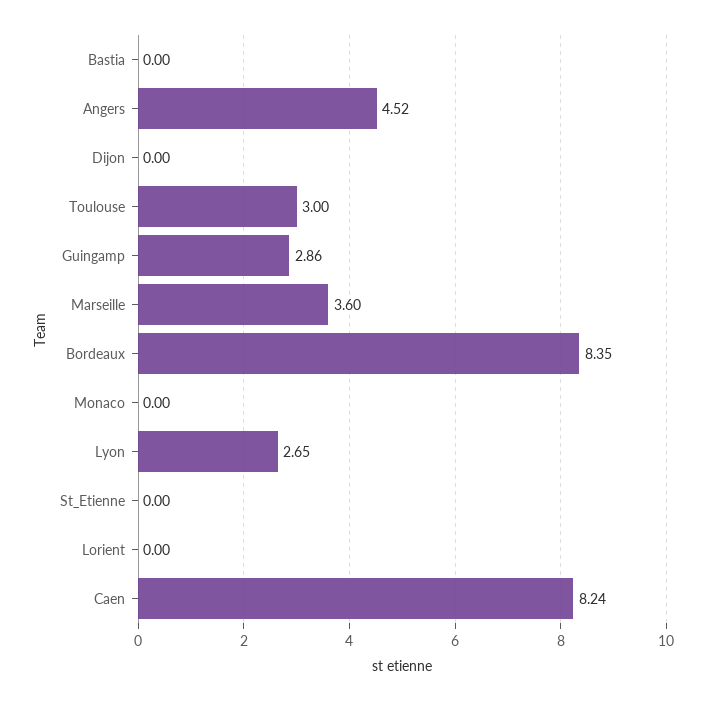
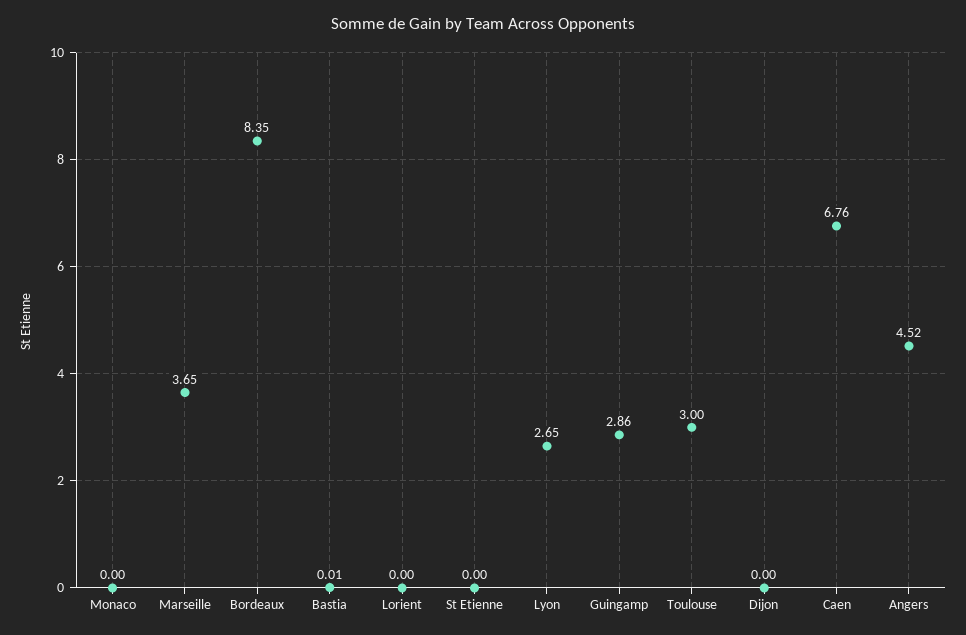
Bastia: 0 -> 0.01
Marseille: 3.6 -> 3.65
Caen: 8.24 -> 6.76

